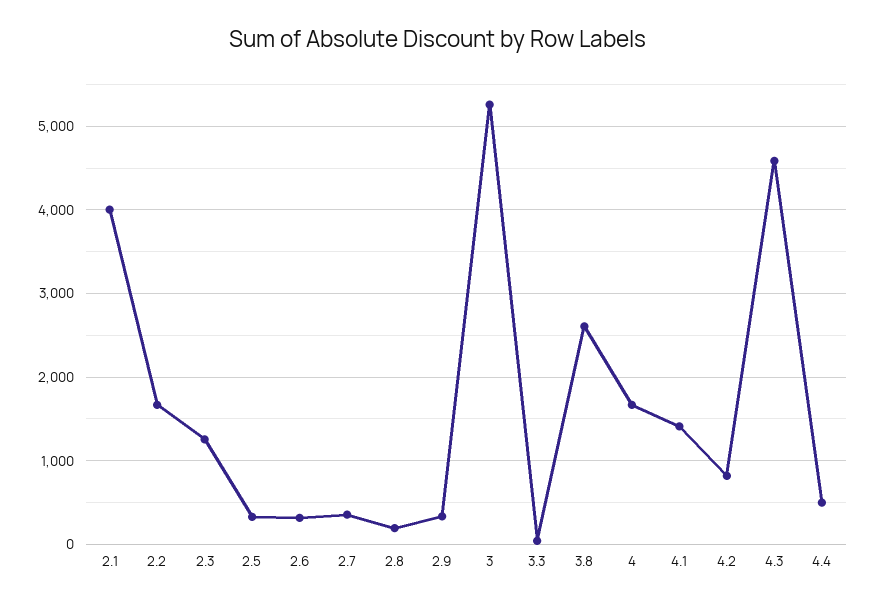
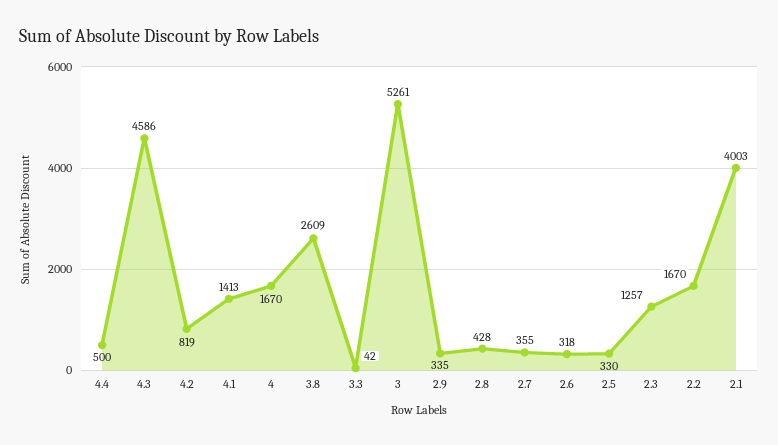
2.8: 200 -> 428

